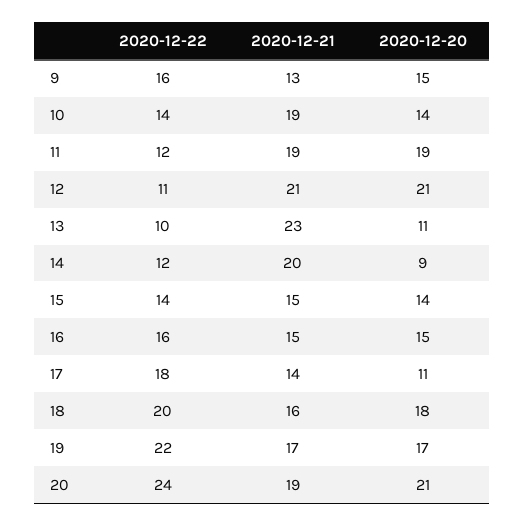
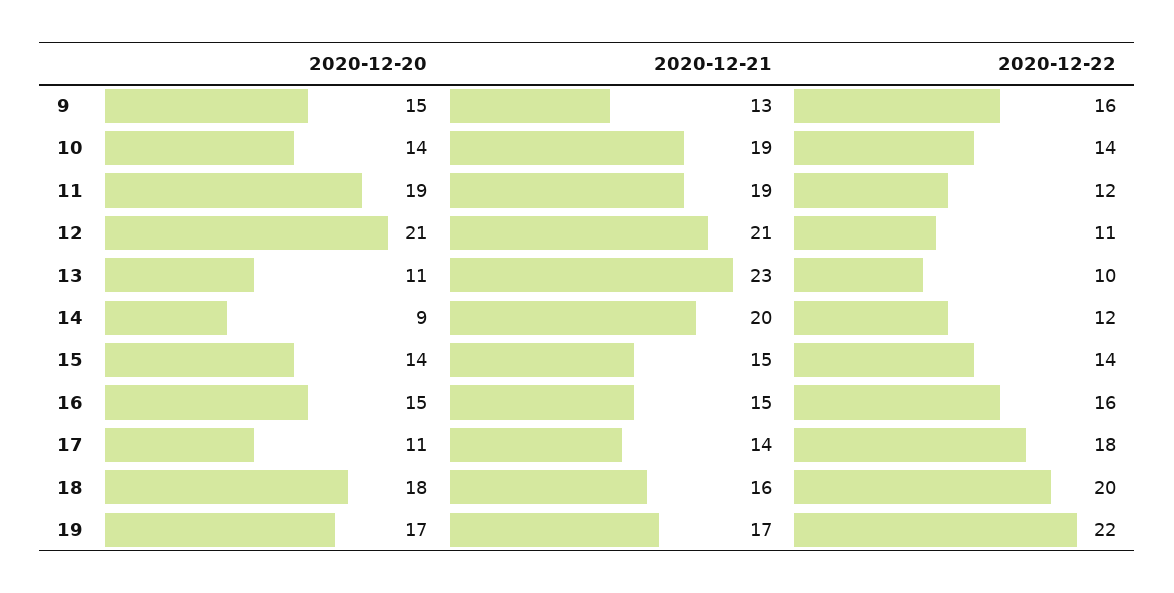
2020-12-22, 20: 24 -> none
2020-12-21, 20: 19 -> none
2020-12-20, 20: 21 -> none

